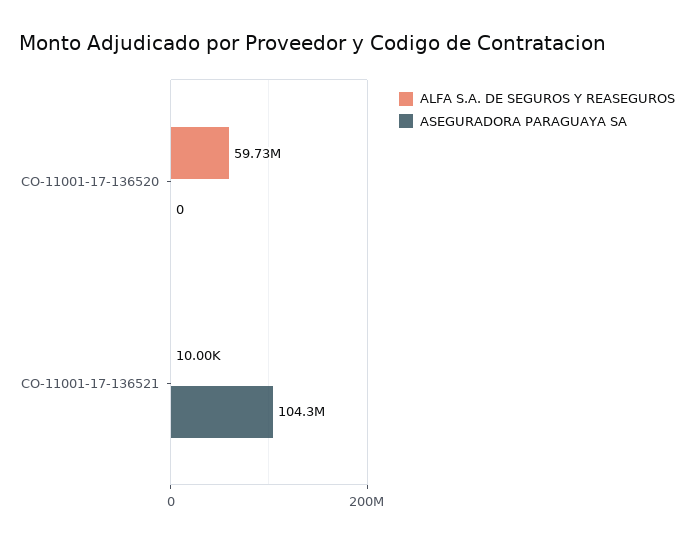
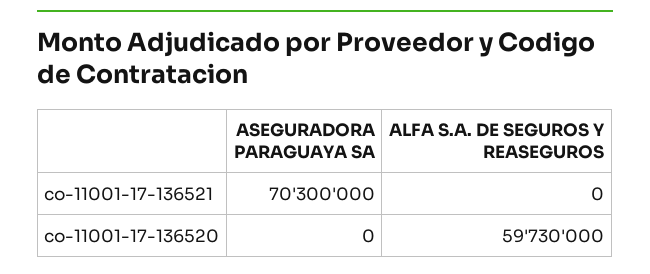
ALFA S.A. DE SEGUROS Y REASEGUROS, CO-11001-17-136521: 10000 -> 0
ASEGURADORA PARAGUAYA SA, CO-11001-17-136521: 104300000 -> 70300000

